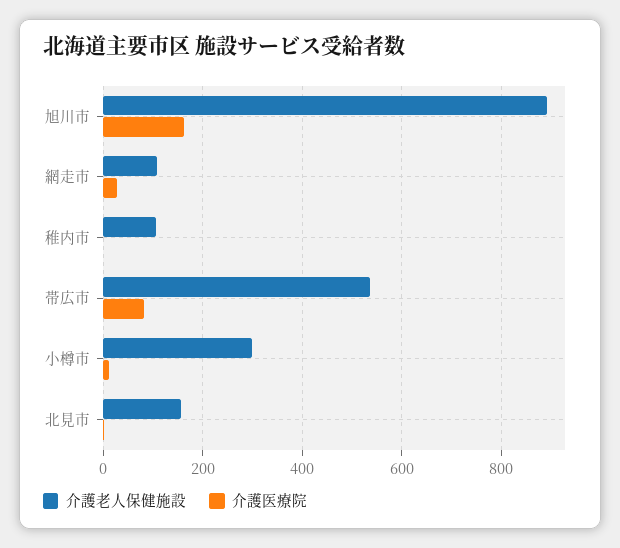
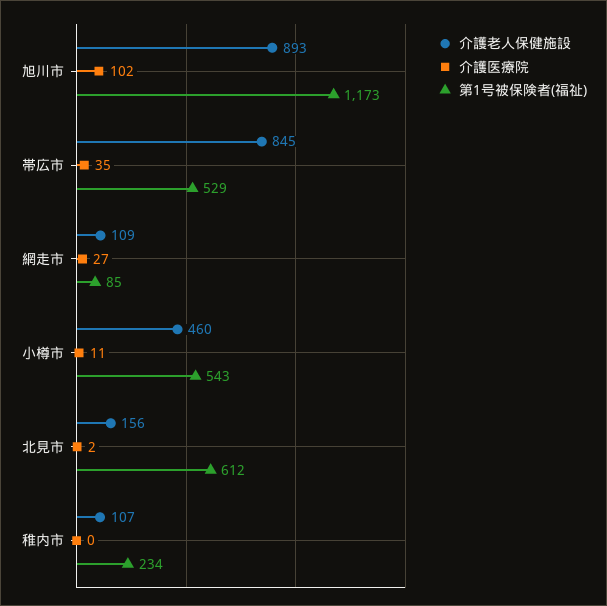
介護医療院, 旭川市: 160 -> 102
介護老人保健施設, 帯広市: 540 -> 845
介護医療院, 帯広市: 80 -> 35
介護老人保健施設, 小樽市: 300 -> 460
第1号被保険者(福祉), 旭川市: none -> 1173
第1号被保険者(福祉), 帯広市: none -> 529
第1号被保険者(福祉), 網走市: none -> 85
第1号被保険者(福祉), 小樽市: none -> 543
第1号被保険者(福祉), 北見市: none -> 612
第1号被保険者(福祉), 稚内市: none -> 234

